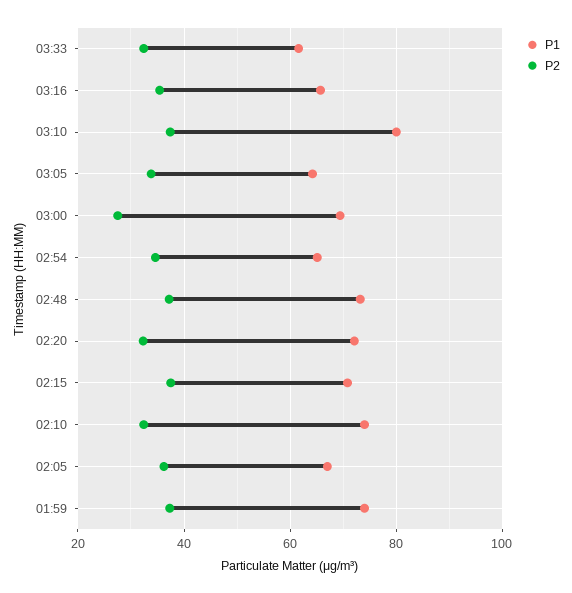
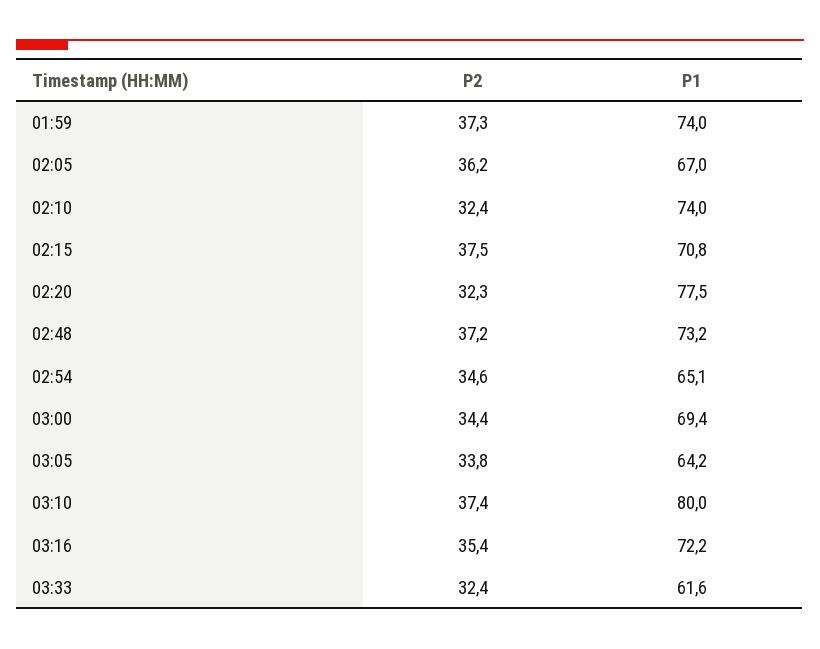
P1, 03:16: 66 -> 72.2
P2, 03:00: 28 -> 34.4
P1, 02:20: 72 -> 77.5

